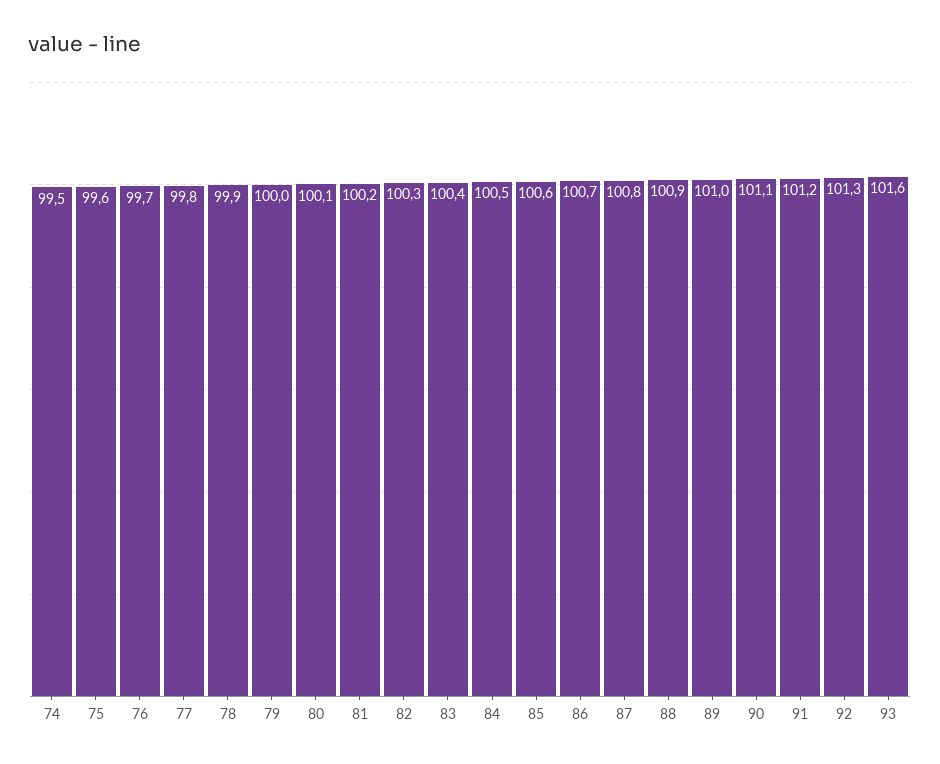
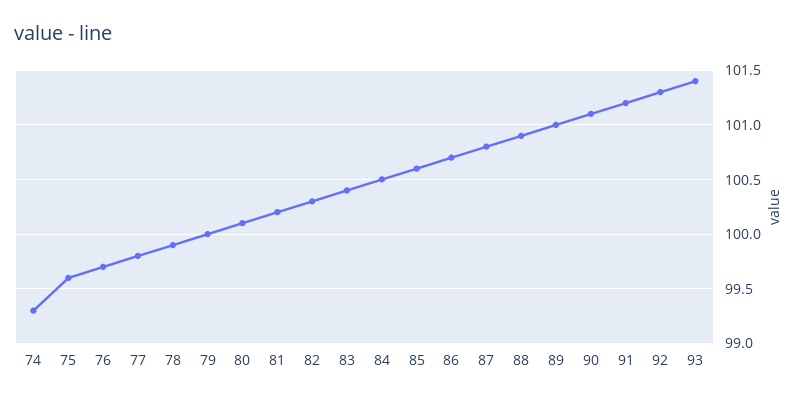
74: 99.5 -> 99.3
93: 101.6 -> 101.4

